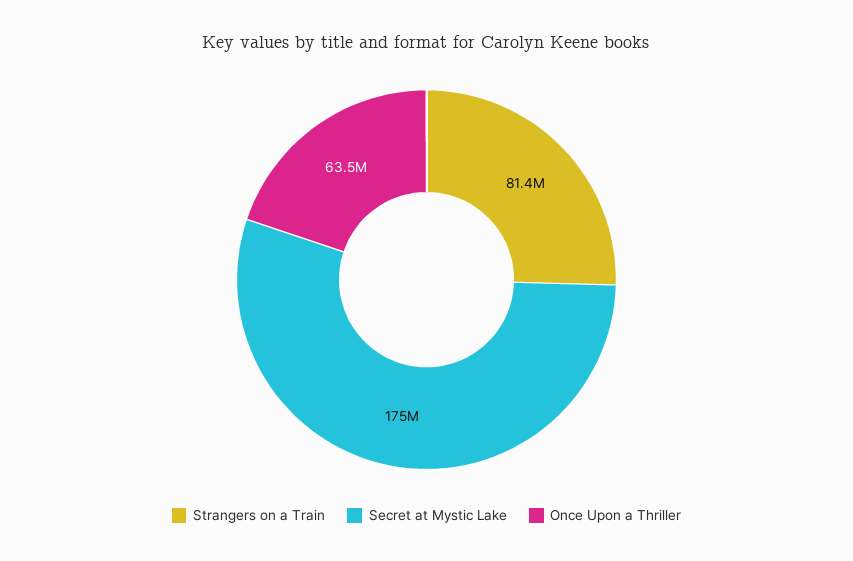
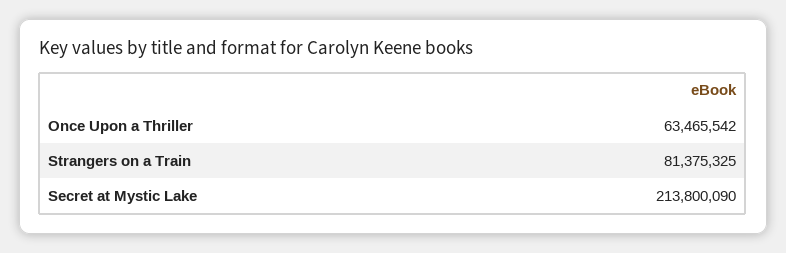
Secret at Mystic Lake: 175000000 -> 213800090

